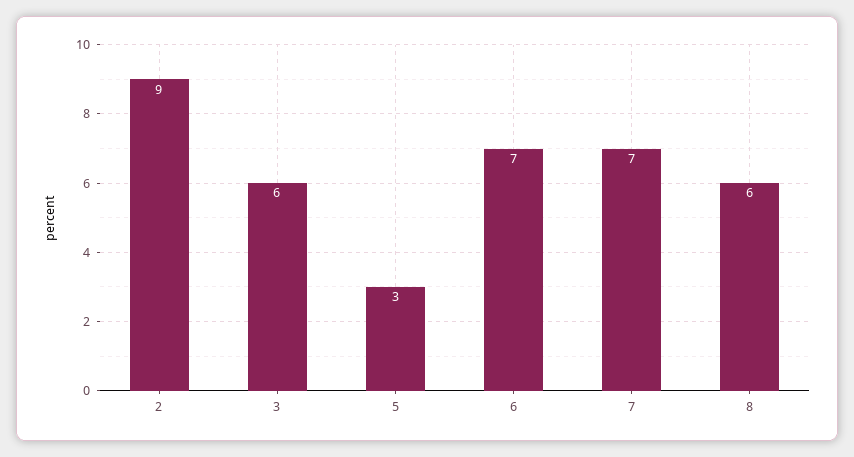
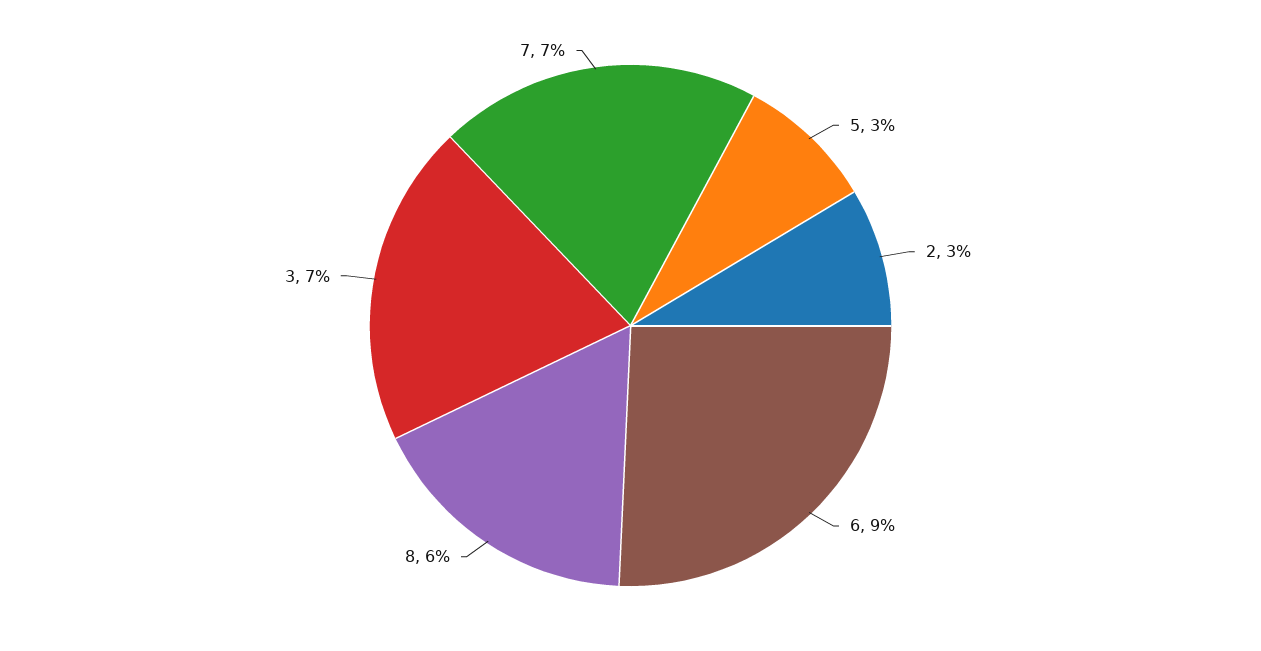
2: 9 -> 3
3: 6 -> 7
6: 7 -> 9

